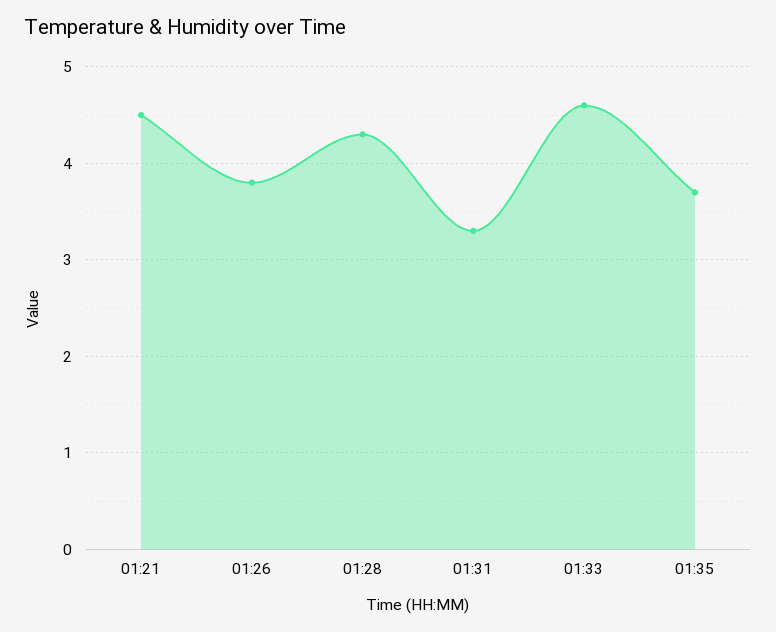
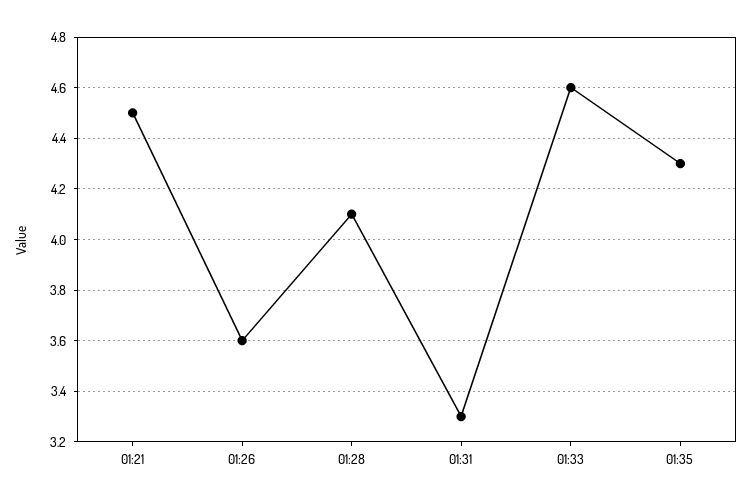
01:26: 3.8 -> 3.6
01:28: 4.3 -> 4.1
01:35: 3.7 -> 4.3

